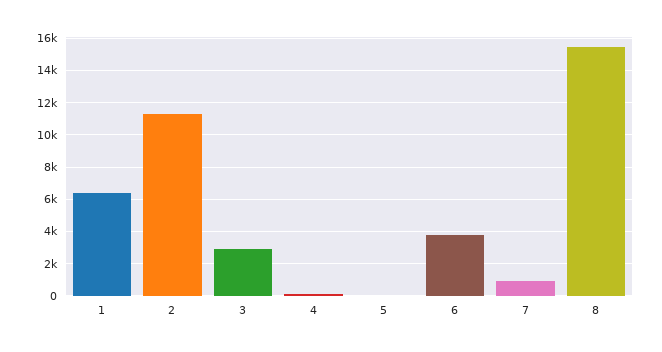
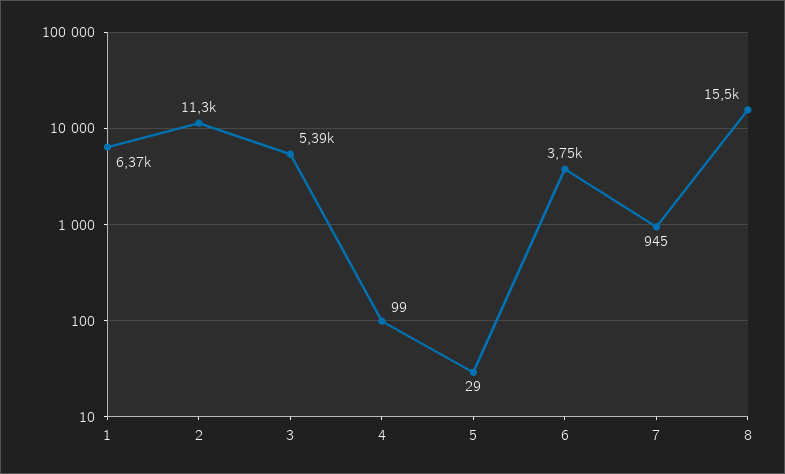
3: 3000 -> 5390

